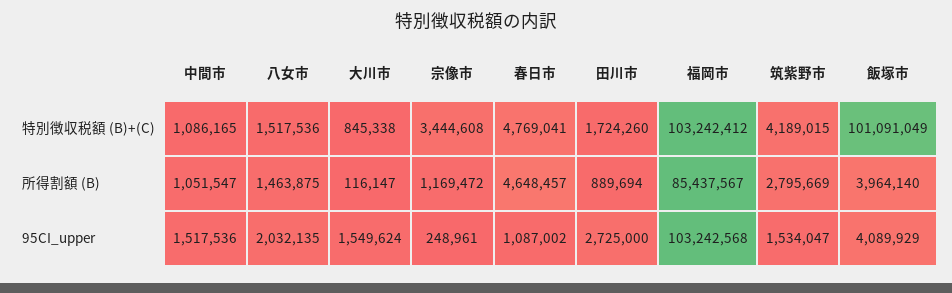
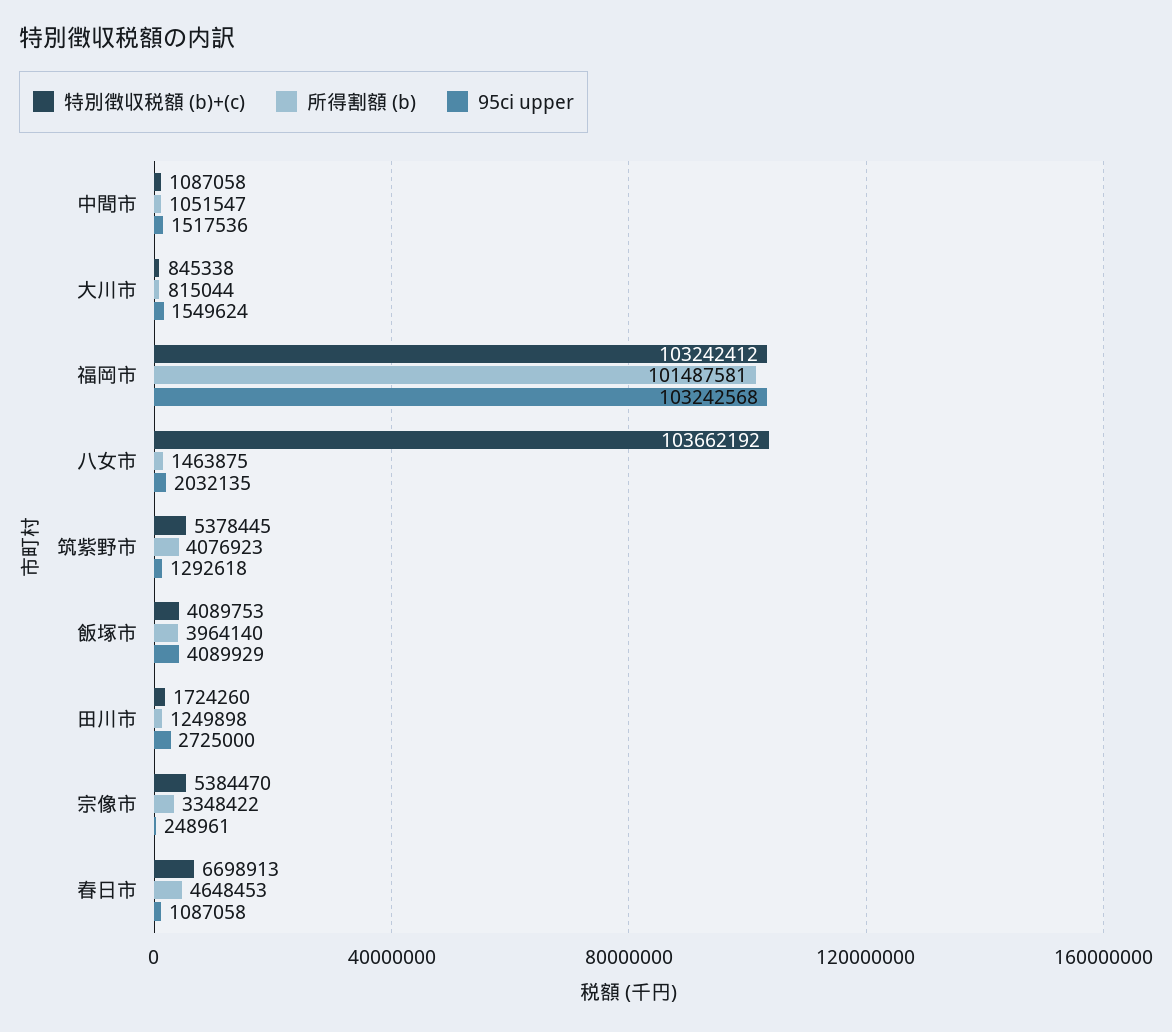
特別徴収税額 (B)+(C), 中間市: 1086165 -> 1087058
特別徴収税額 (B)+(C), 八女市: 1517536 -> 103662192
特別徴収税額 (B)+(C), 宗像市: 3444608 -> 5384470
特別徴収税額 (B)+(C), 春日市: 4769041 -> 6698913
特別徴収税額 (B)+(C), 筑紫野市: 4189015 -> 5378445
特別徴収税額 (B)+(C), 飯塚市: 101091049 -> 4089753
所得割額 (B), 大川市: 116147 -> 815044
所得割額 (B), 宗像市: 1169472 -> 3348422
所得割額 (B), 春日市: 4648457 -> 4648453
所得割額 (B), 田川市: 889694 -> 1249898
所得割額 (B), 福岡市: 85437567 -> 101487581
所得割額 (B), 筑紫野市: 2795669 -> 4076923
95CI_upper, 春日市: 1087002 -> 1087058
95CI_upper, 筑紫野市: 1534047 -> 1292618

